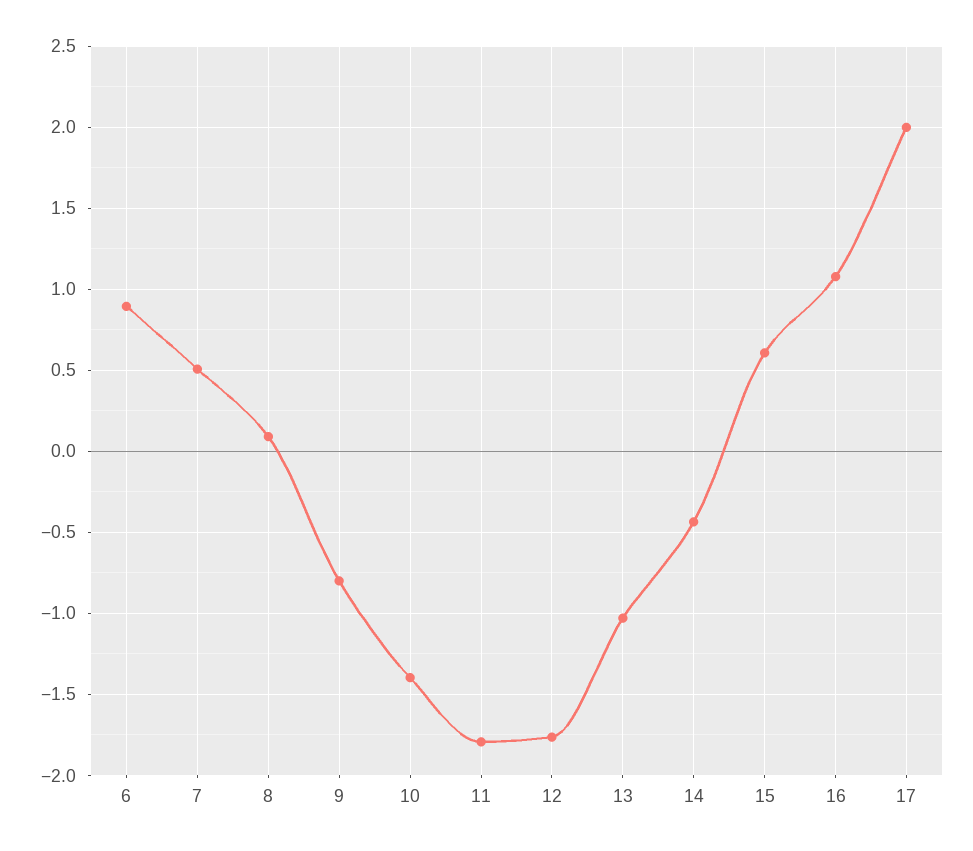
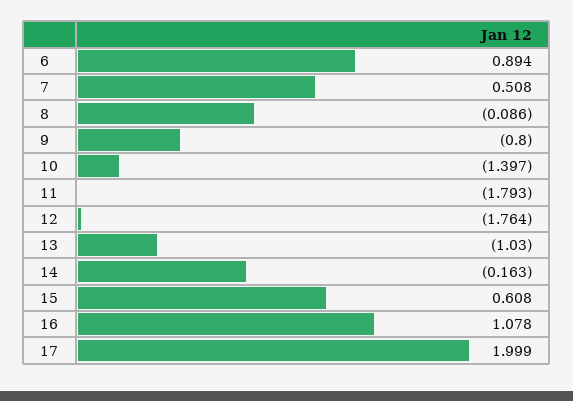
8: 0.1 -> -0.086
14: -0.45 -> -0.163

